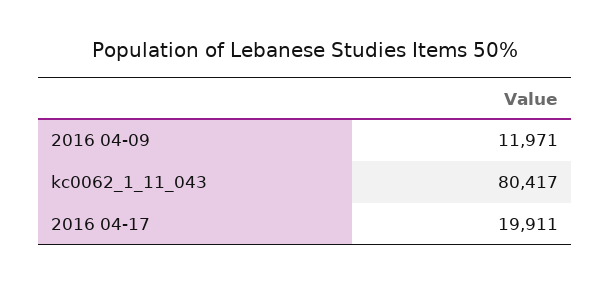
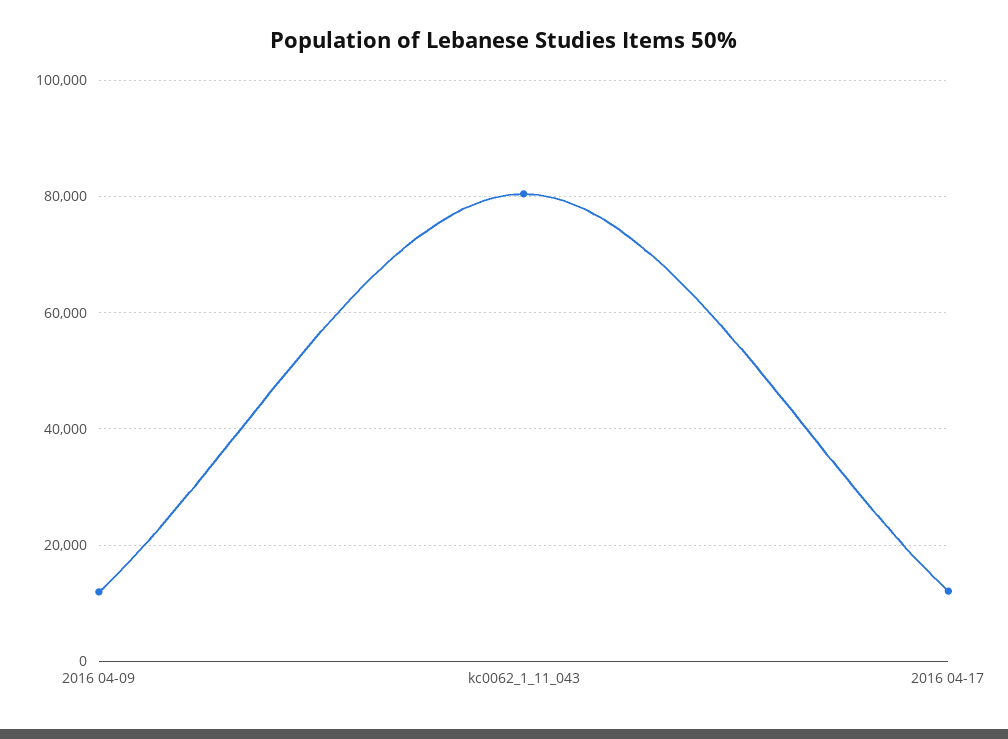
2016 04-17: 19911 -> 12000

